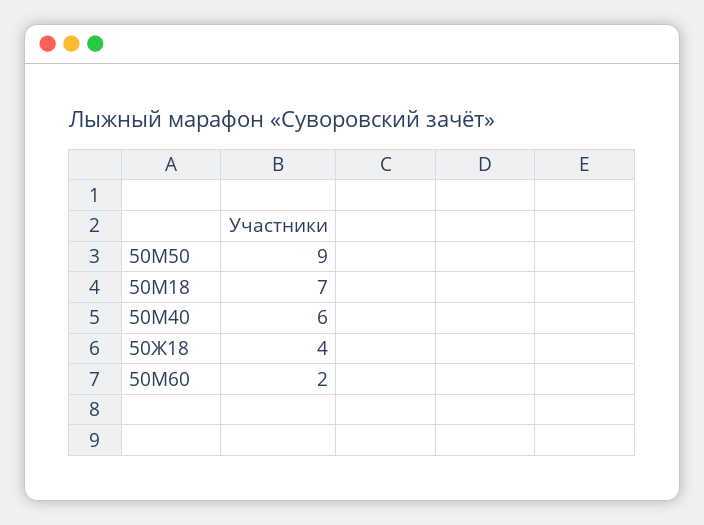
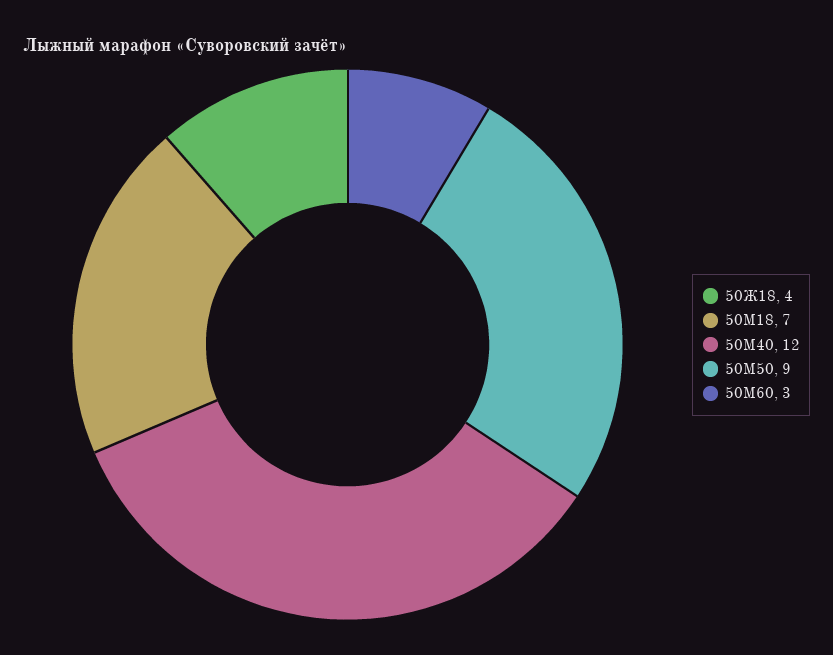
50М40: 6 -> 12
50М60: 2 -> 3

